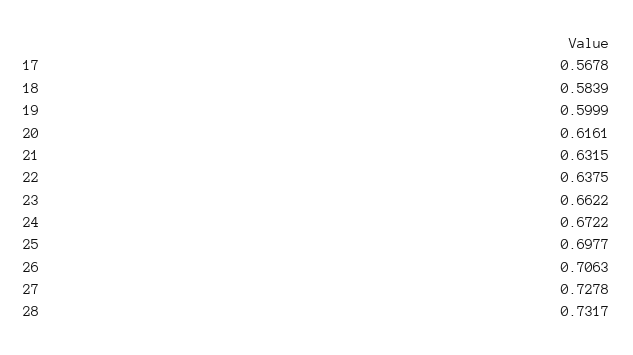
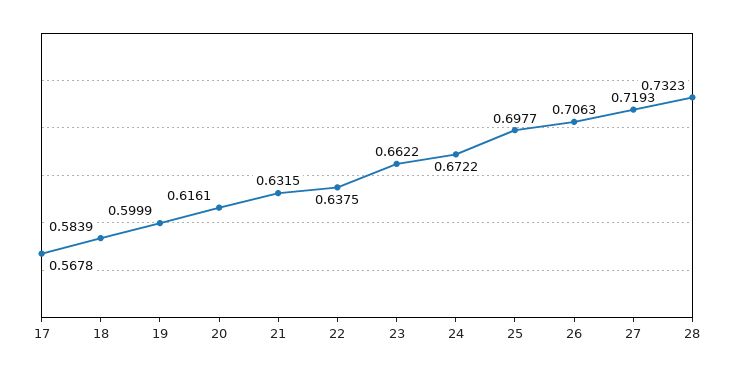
27: 0.7278 -> 0.7193
28: 0.7317 -> 0.7323

